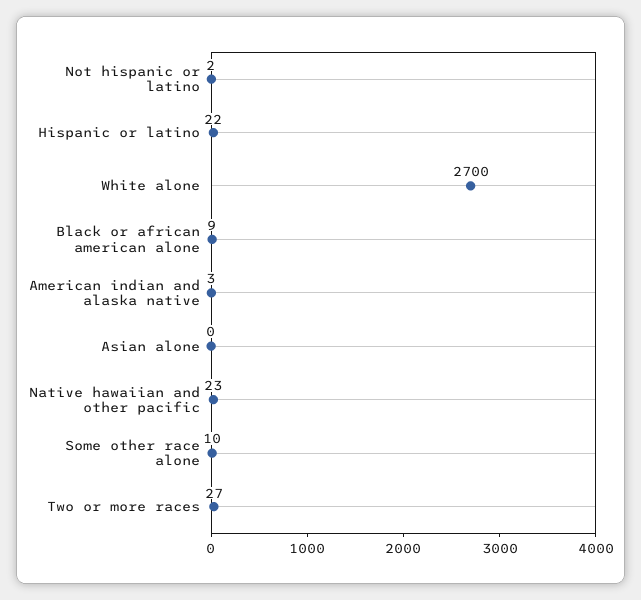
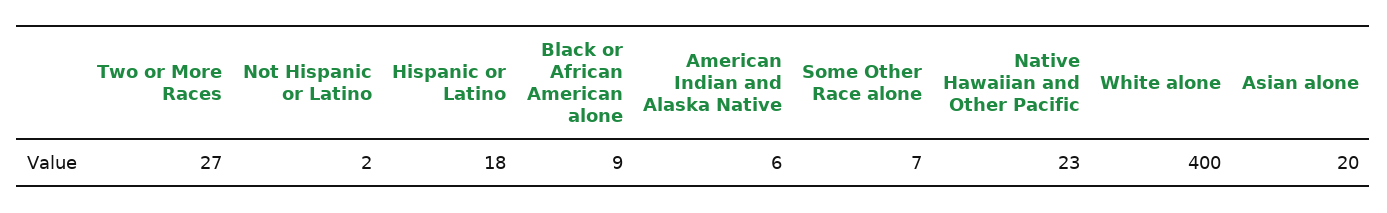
Hispanic or latino: 22 -> 18
White alone: 2700 -> 400
American indian and alaska native: 3 -> 6
Asian alone: 0 -> 20
Some other race alone: 10 -> 7

